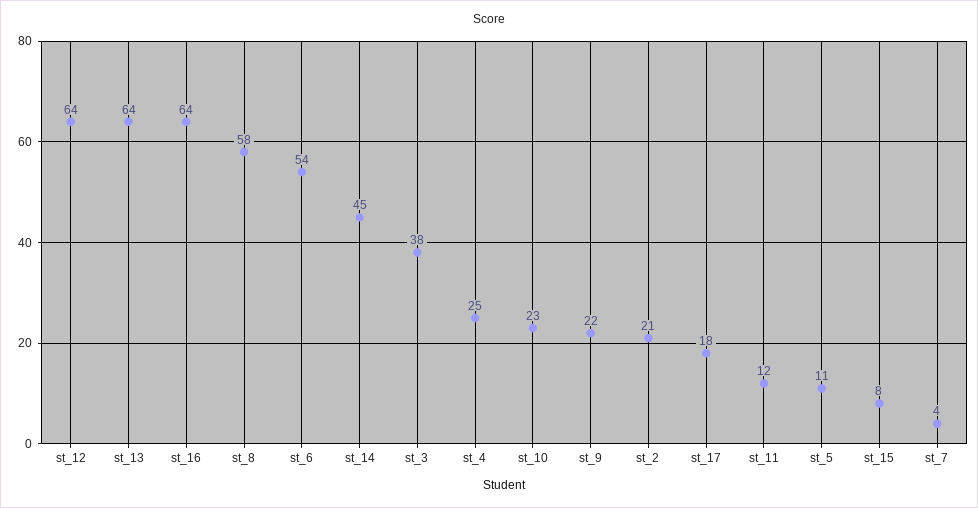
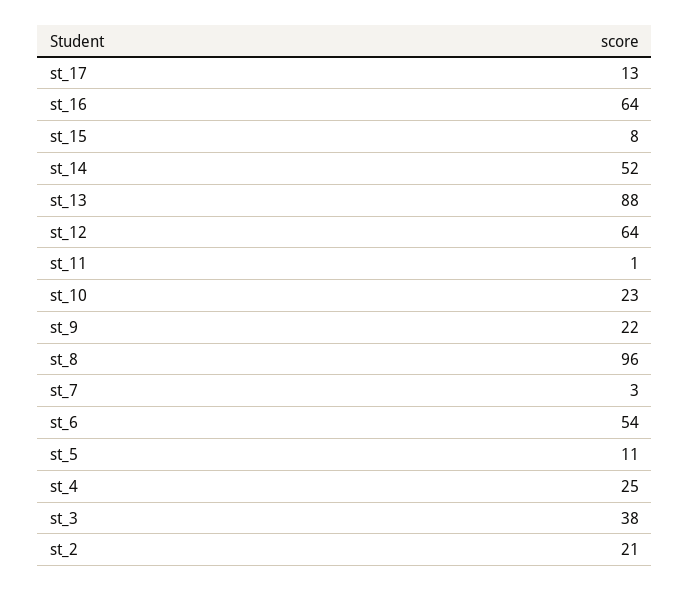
st_13: 64 -> 88
st_8: 58 -> 96
st_14: 45 -> 52
st_17: 18 -> 13
st_11: 12 -> 1
st_7: 4 -> 3

